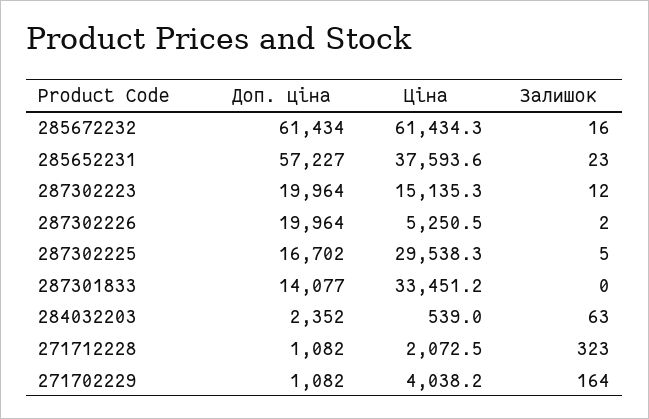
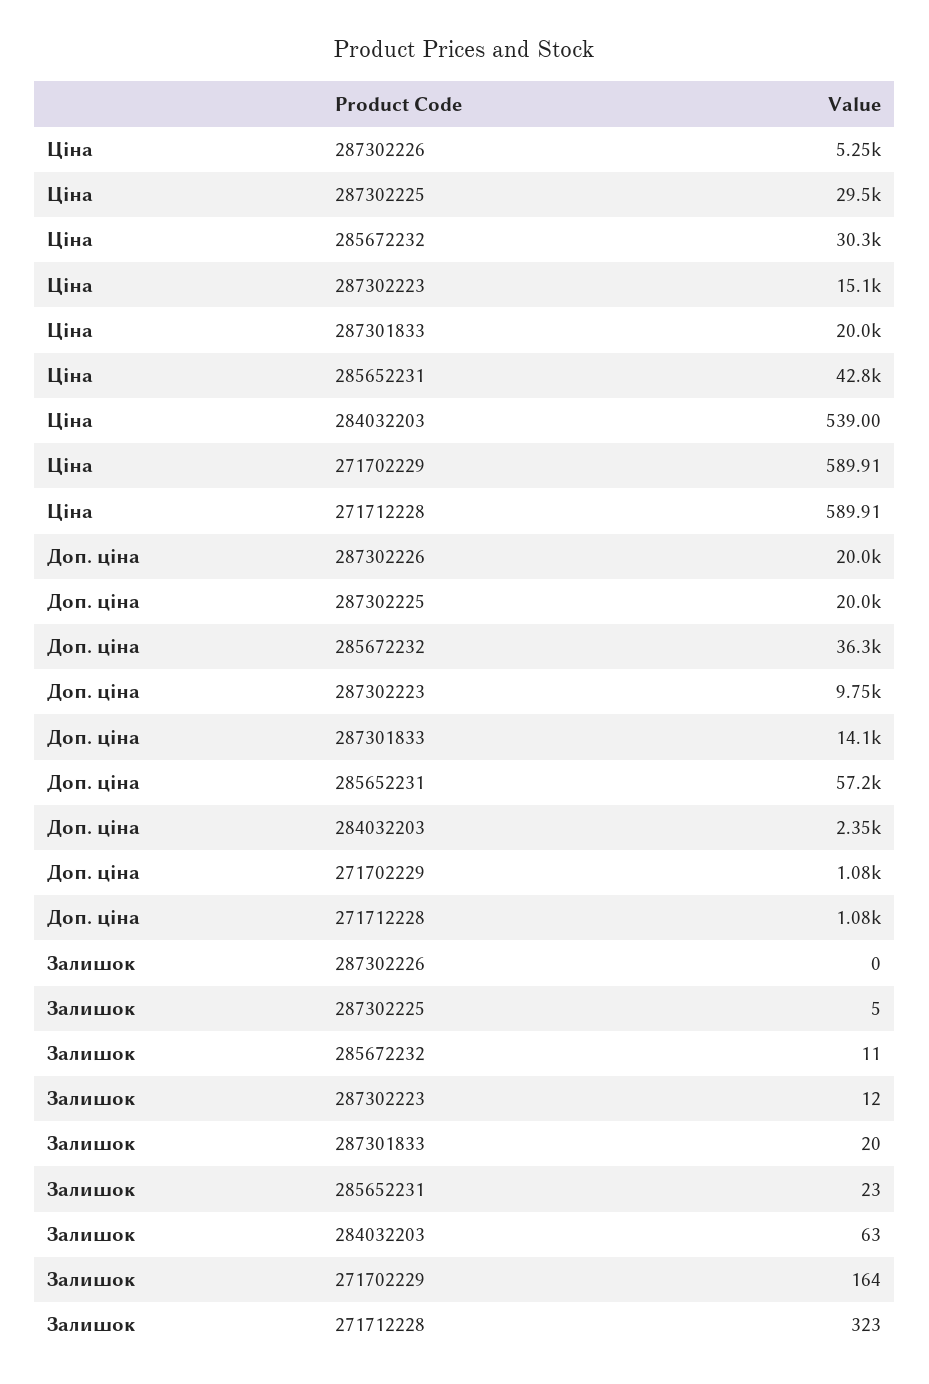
Доп. ціна, 285672232: 61434 -> 36300
Ціна, 285672232: 61434.3 -> 30300
Залишок, 285672232: 16 -> 11
Ціна, 285652231: 37593.6 -> 42800
Доп. ціна, 287302223: 19964 -> 9750
Залишок, 287302226: 2 -> 0
Доп. ціна, 287302225: 16702 -> 20000
Ціна, 287301833: 33451.2 -> 20000
Залишок, 287301833: 0 -> 20
Ціна, 271712228: 2072.5 -> 589.91
Ціна, 271702229: 4038.2 -> 589.91

